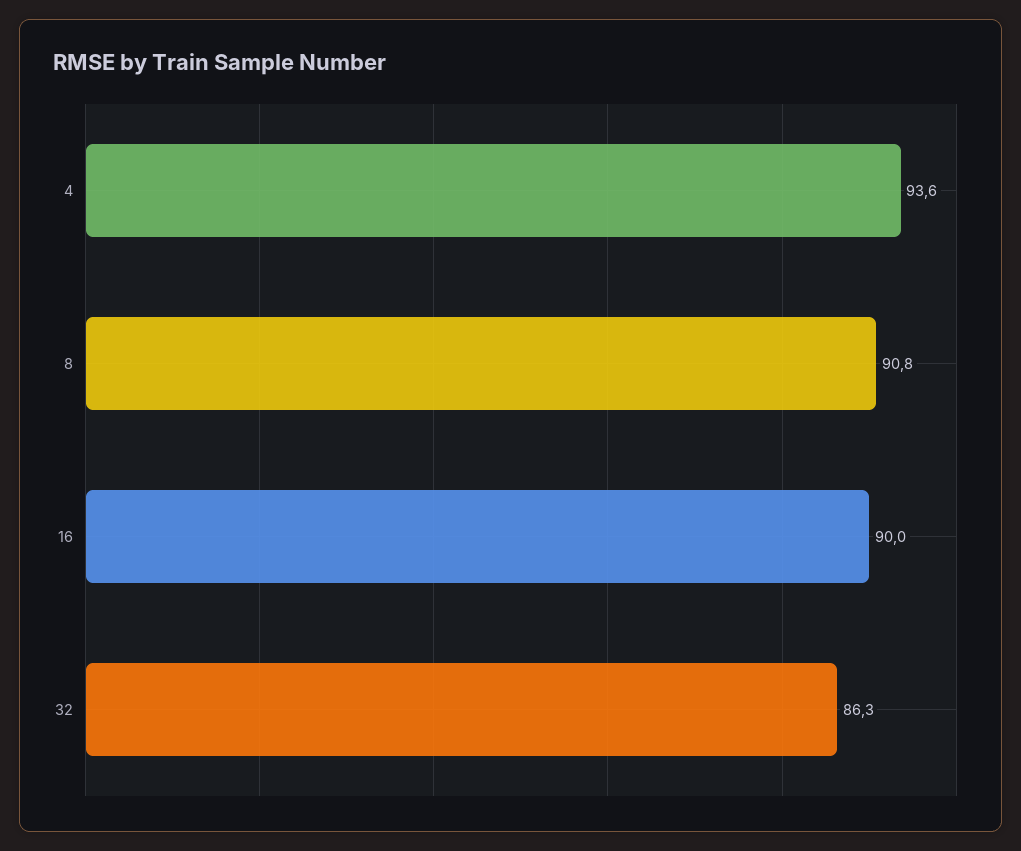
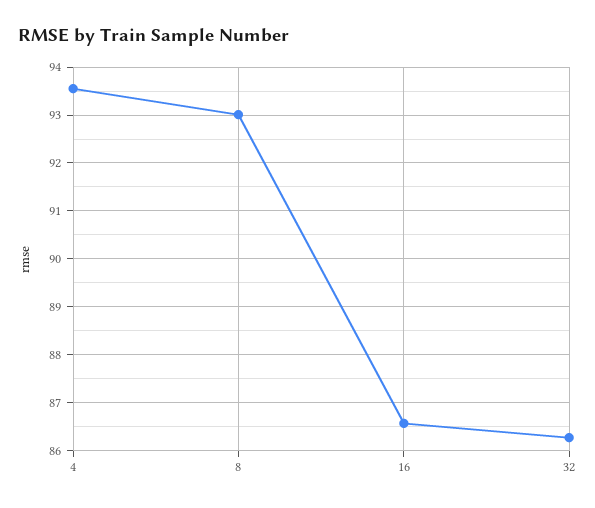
8: 90.8 -> 93
16: 90 -> 86.6

